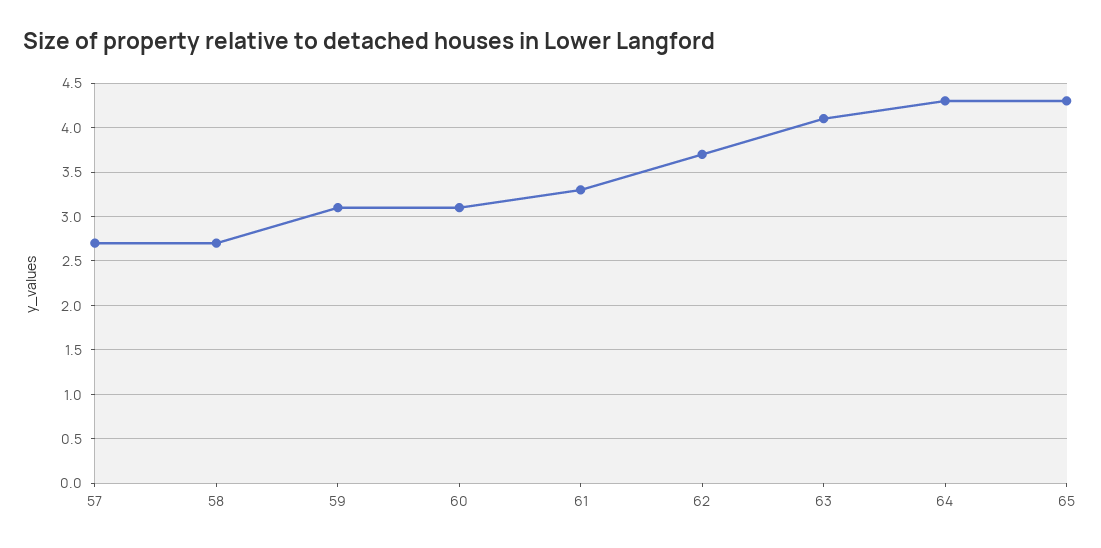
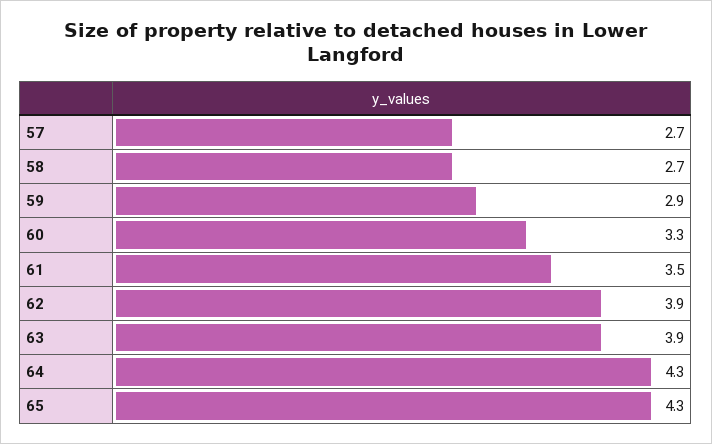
59: 3.1 -> 2.9
60: 3.1 -> 3.3
61: 3.3 -> 3.5
62: 3.7 -> 3.9
63: 4.1 -> 3.9

